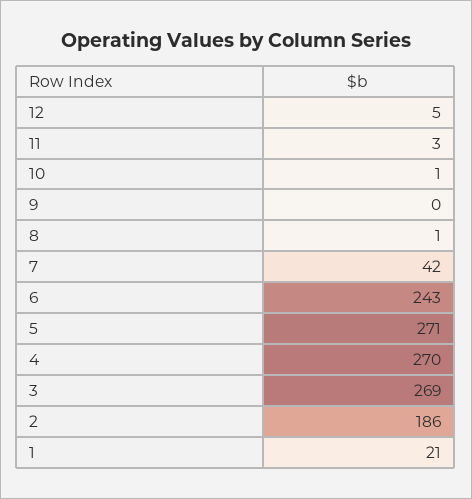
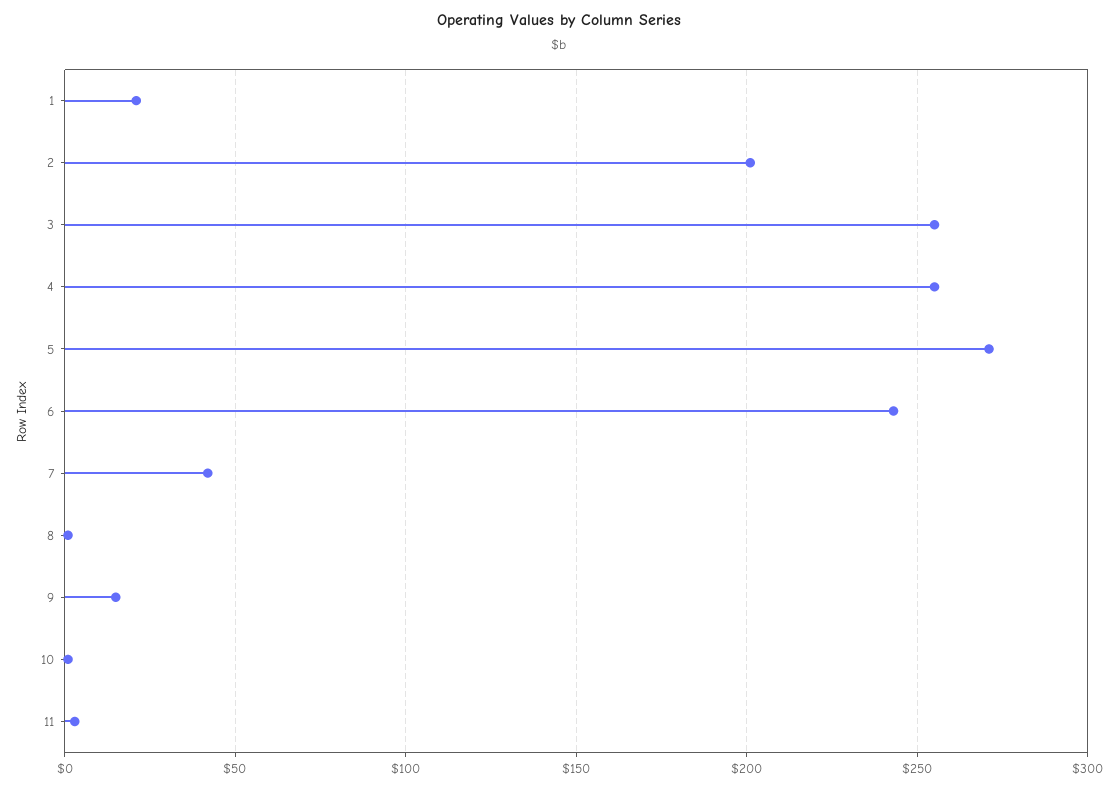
12: 5 -> none
9: 0 -> 15
4: 270 -> 255
3: 269 -> 255
2: 186 -> 200

